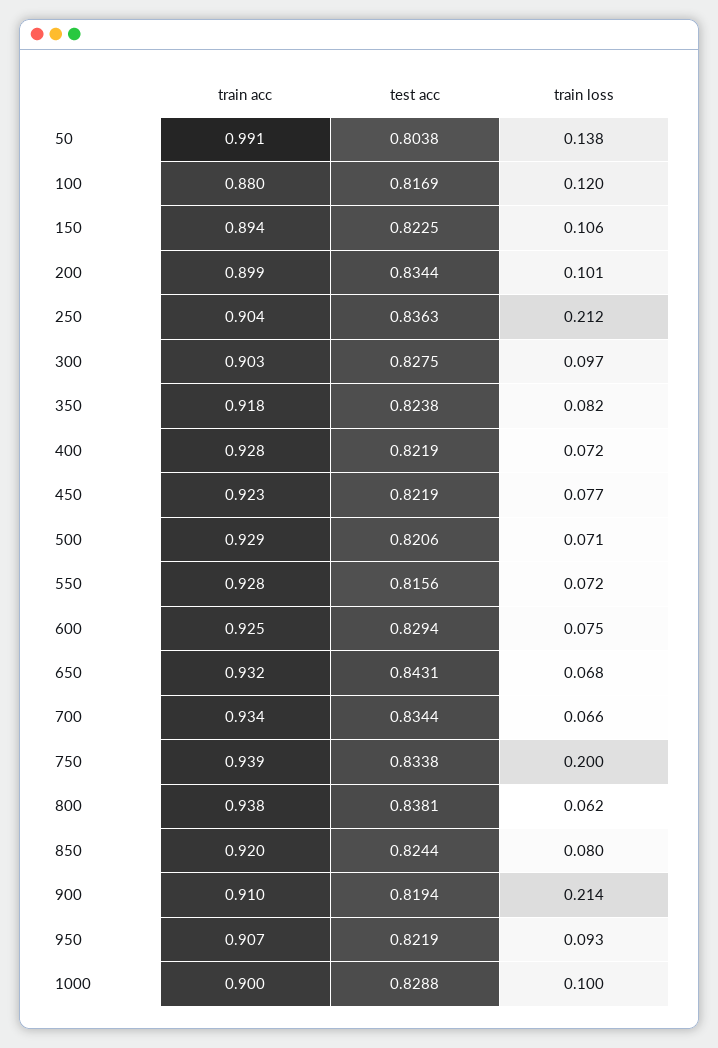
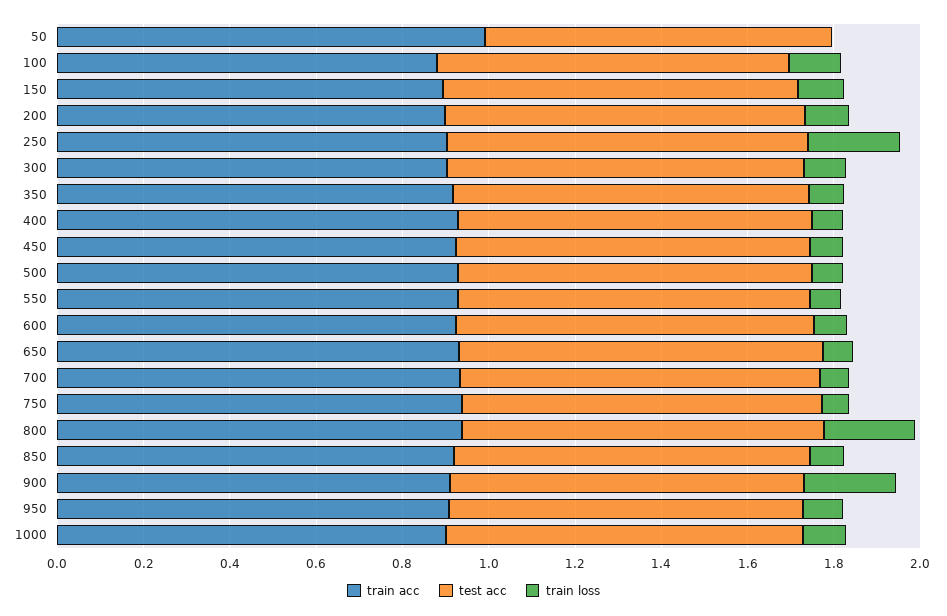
train loss, 50: 0.138 -> 0
train loss, 750: 0.2 -> 0.05
train loss, 800: 0.062 -> 0.2

